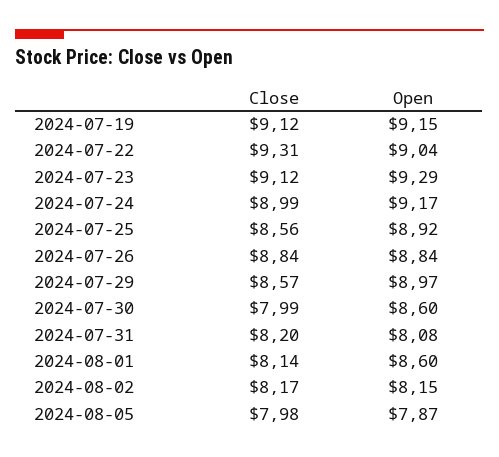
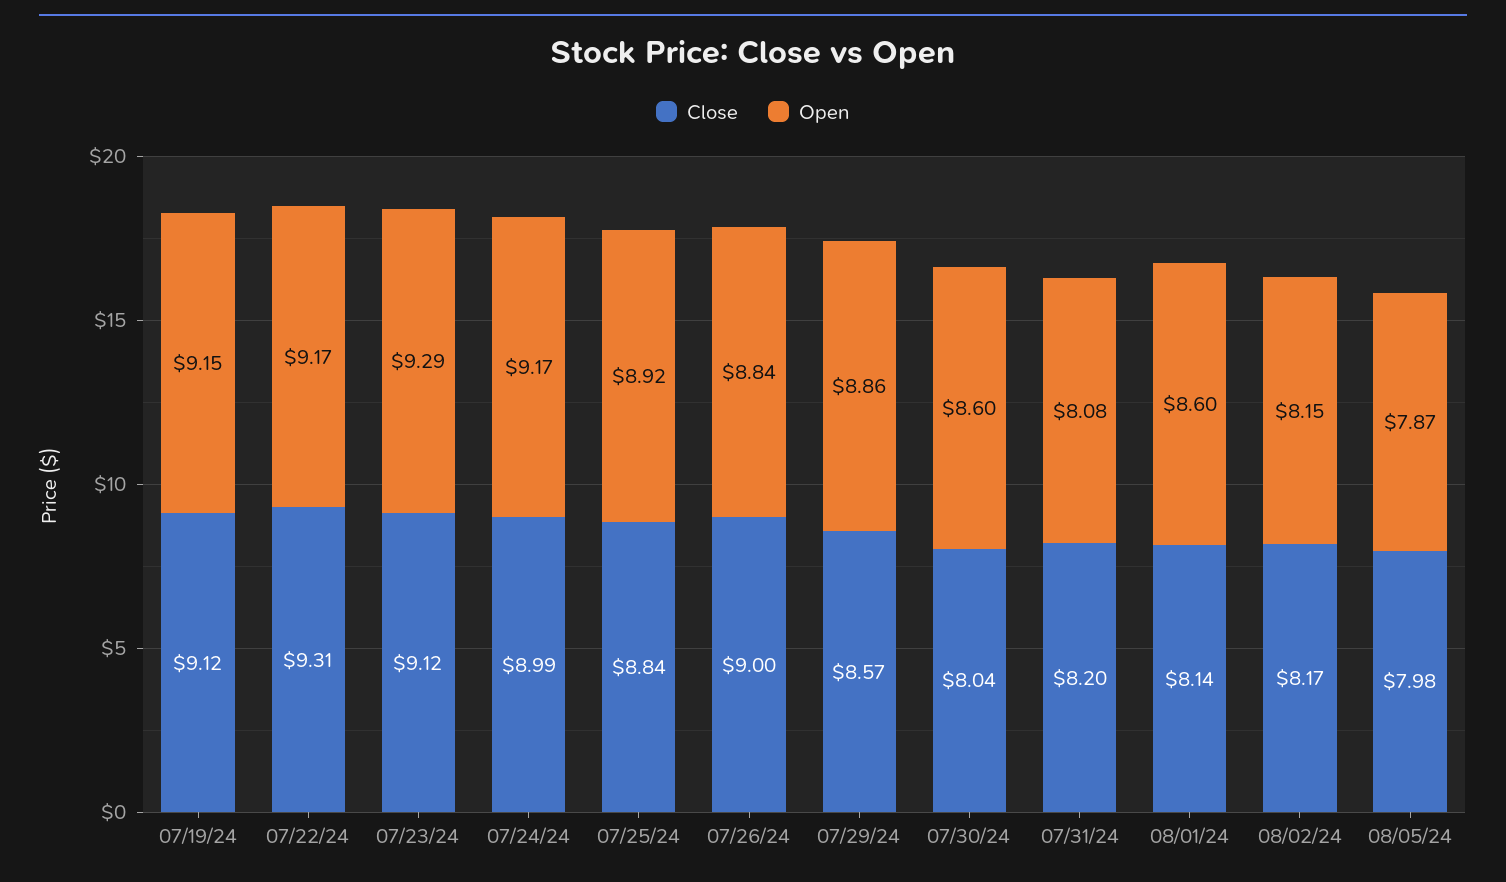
Open, 2024-07-22: 9.04 -> 9.17
Close, 2024-07-25: 8.56 -> 8.84
Close, 2024-07-26: 8.84 -> 9
Open, 2024-07-29: 8.97 -> 8.86
Close, 2024-07-30: 7.99 -> 8.04

